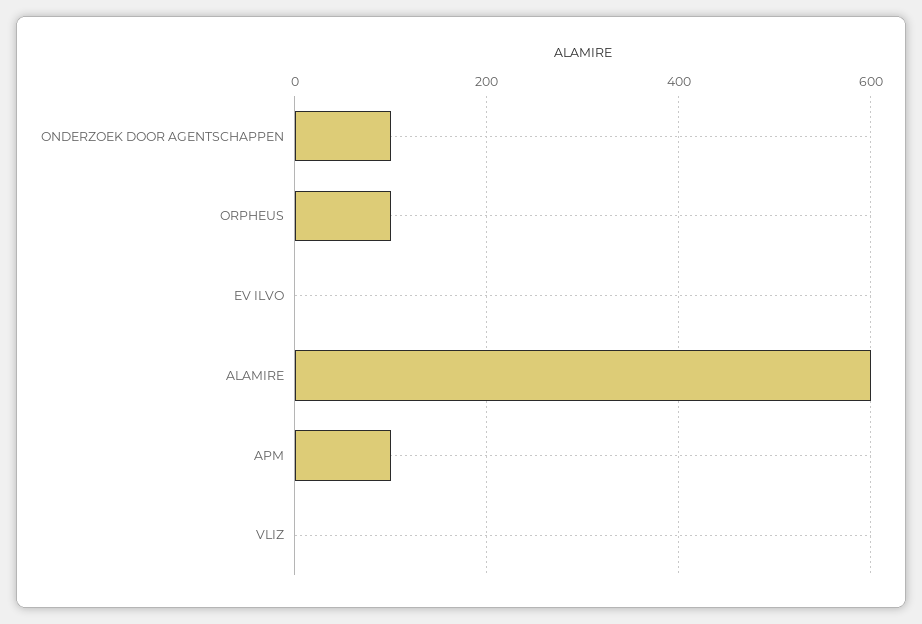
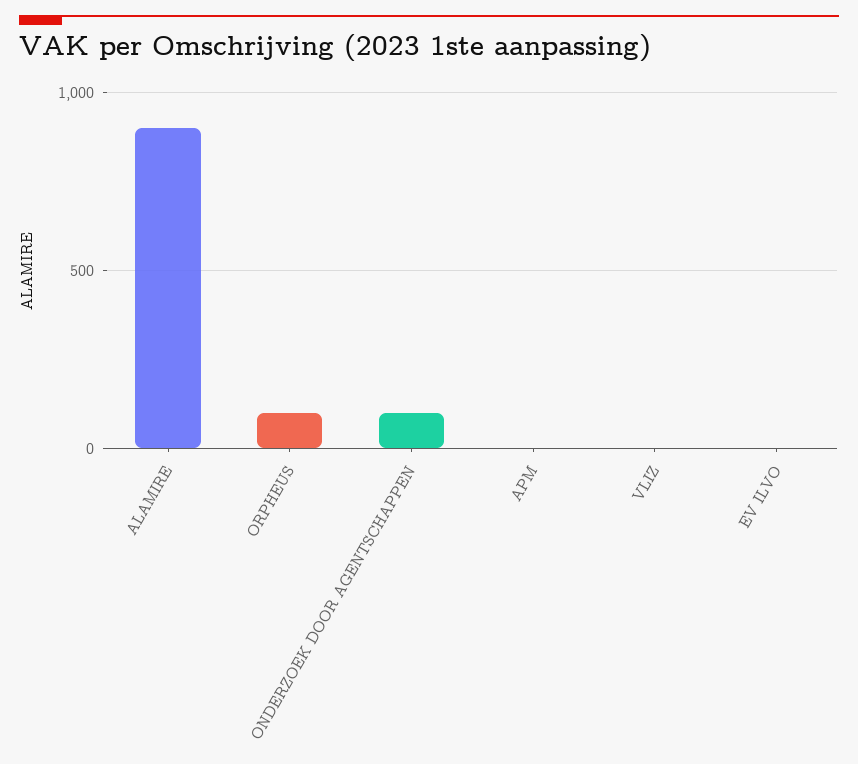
ALAMIRE: 600 -> 900
APM: 100 -> 0

